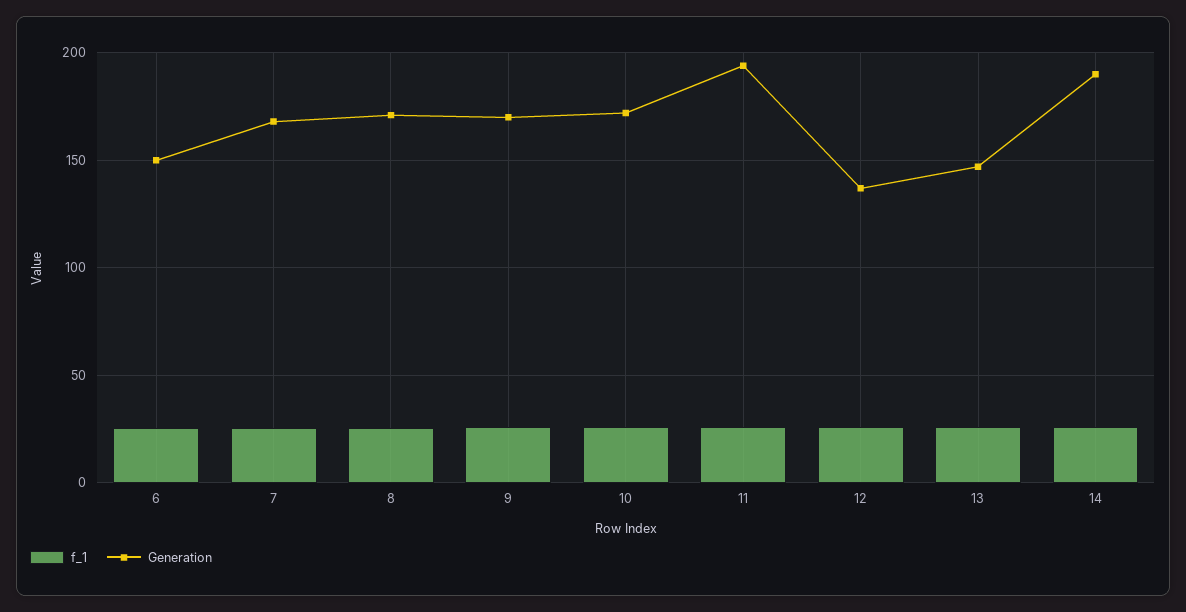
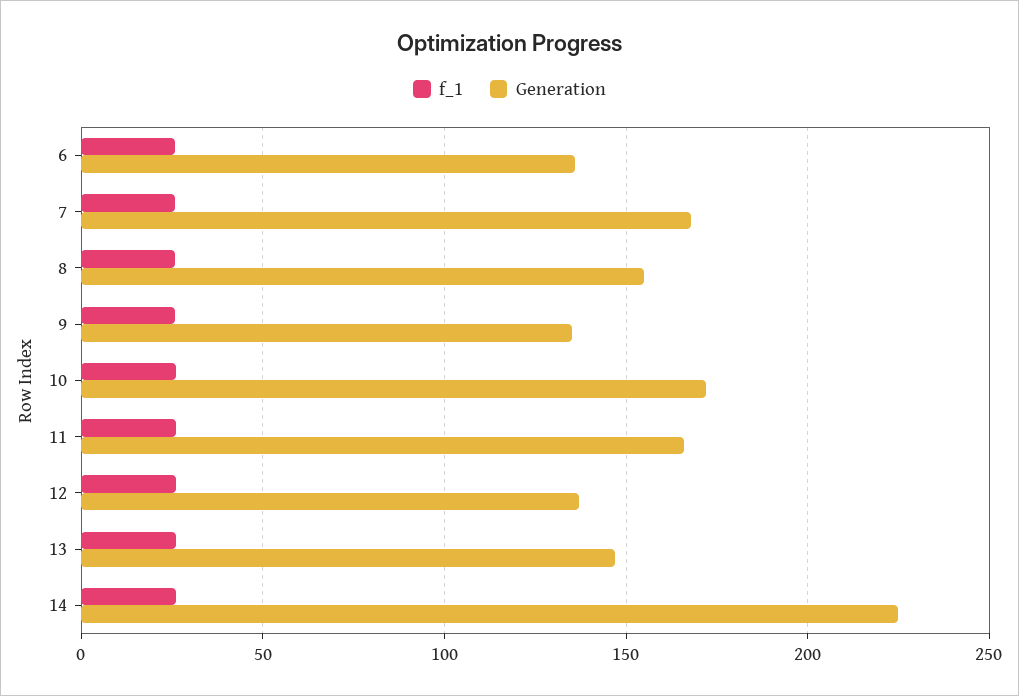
Generation, 6: 150 -> 135
Generation, 8: 170 -> 155
Generation, 9: 170 -> 135
Generation, 11: 195 -> 165
Generation, 14: 190 -> 225

